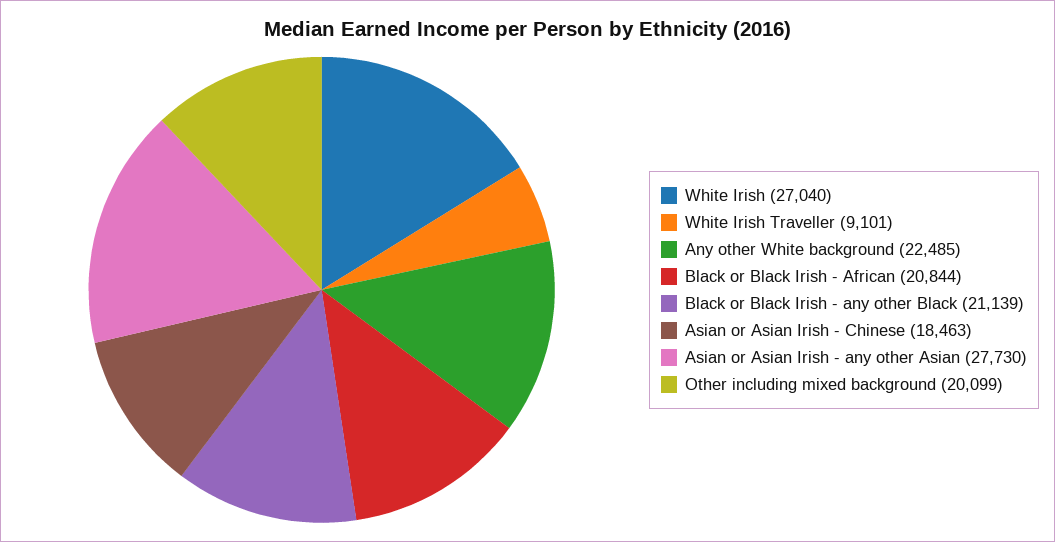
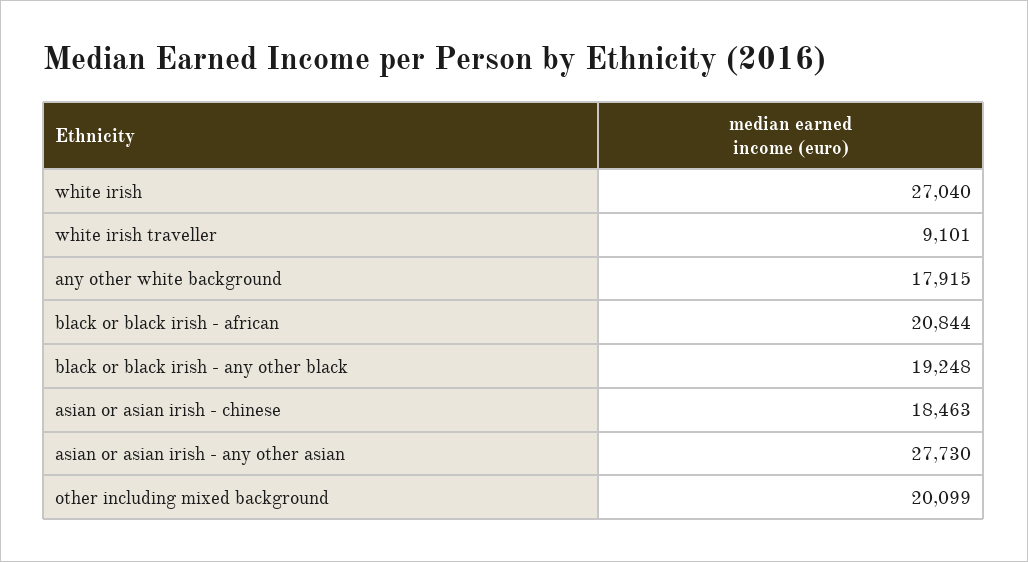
Any other White background: 22485 -> 17915
Black or Black Irish - any other Black: 21139 -> 19248

